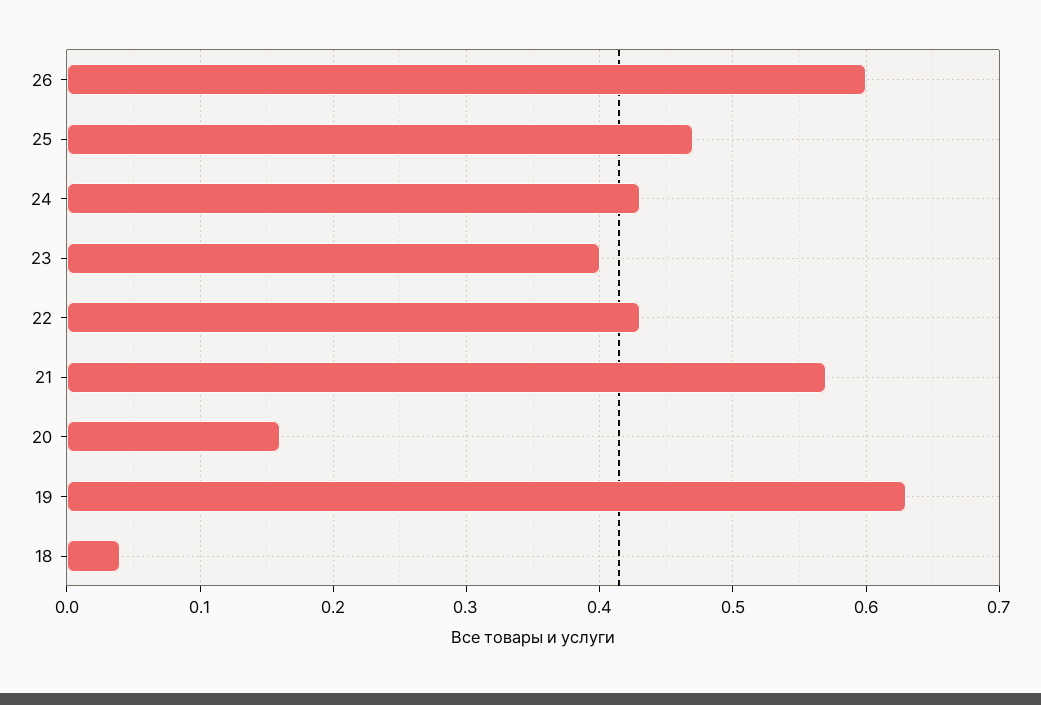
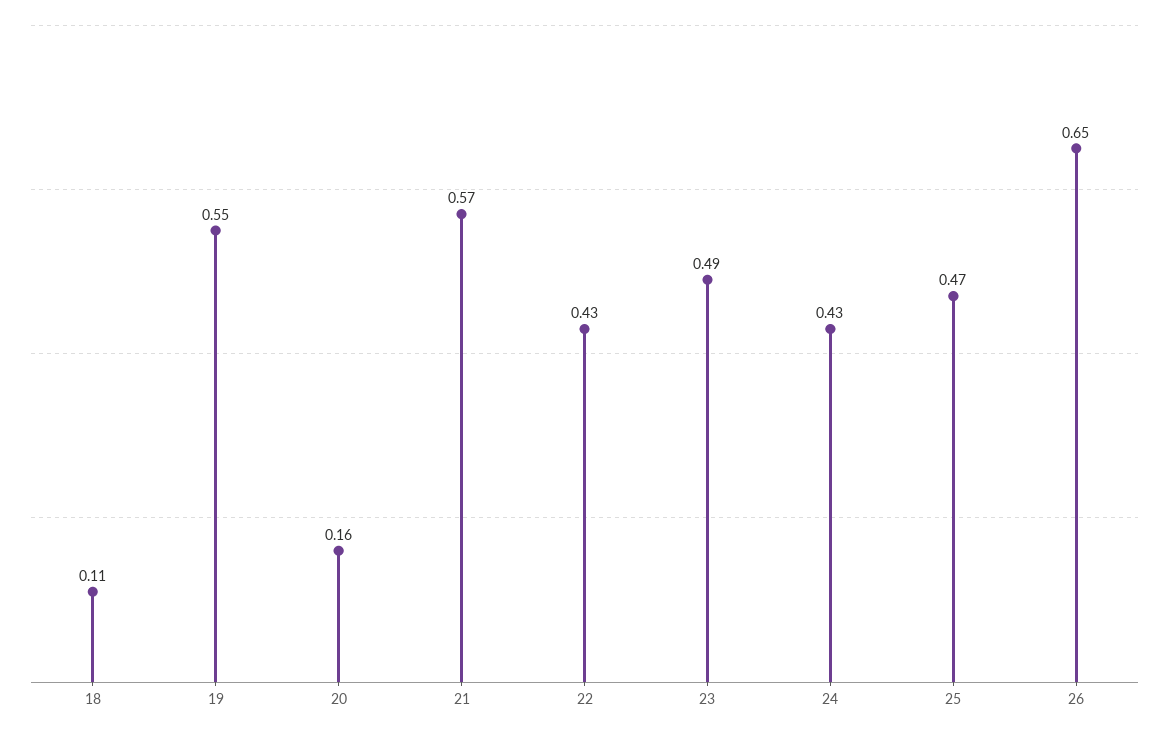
26: 0.6 -> 0.65
23: 0.4 -> 0.49
19: 0.63 -> 0.55
18: 0.04 -> 0.11

